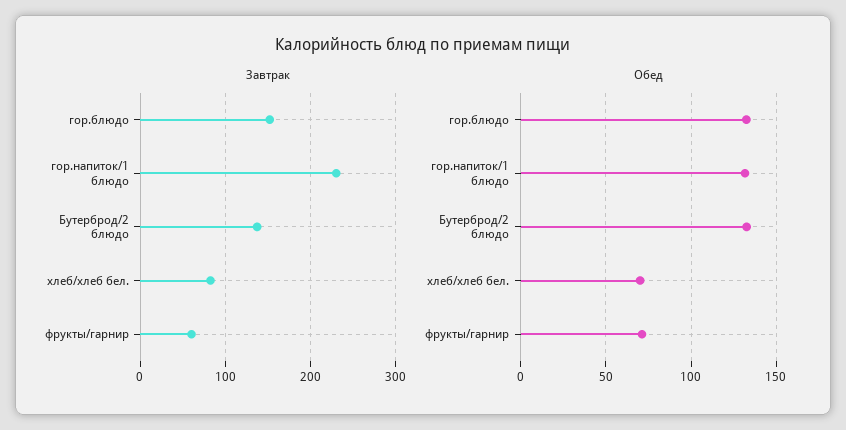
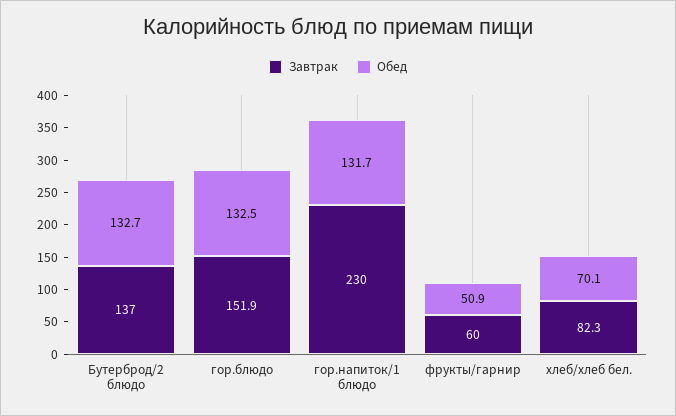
Обед, фрукты/гарнир: 70 -> 50.9

